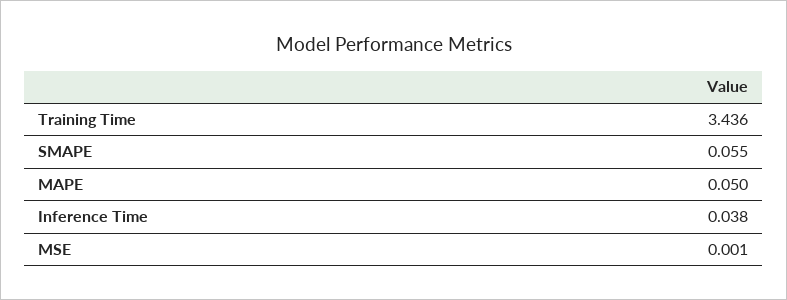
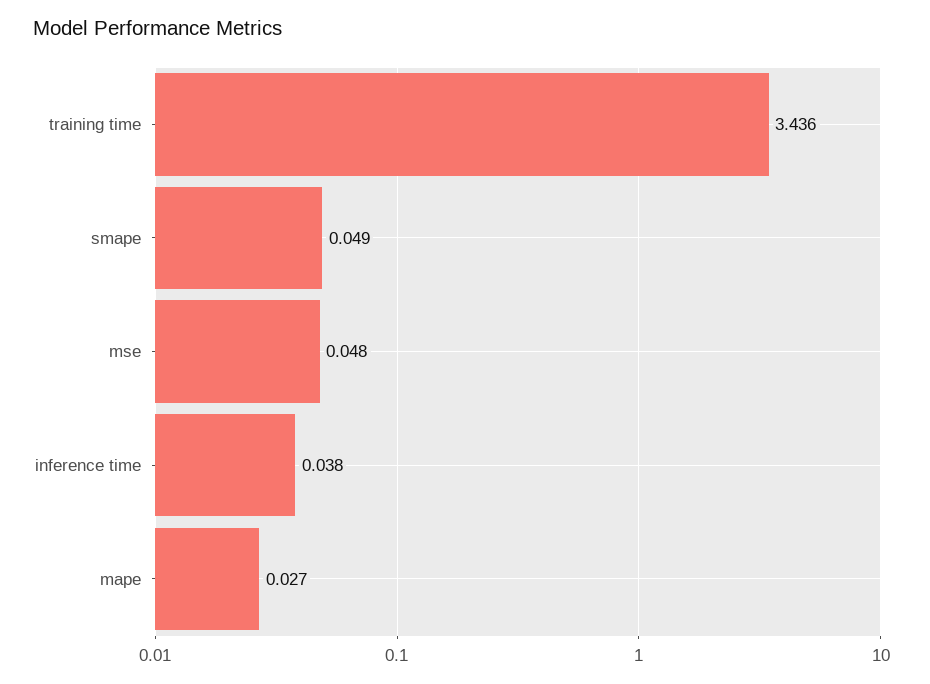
SMAPE: 0.055 -> 0.049
MAPE: 0.05 -> 0.027
MSE: 0.001 -> 0.048

